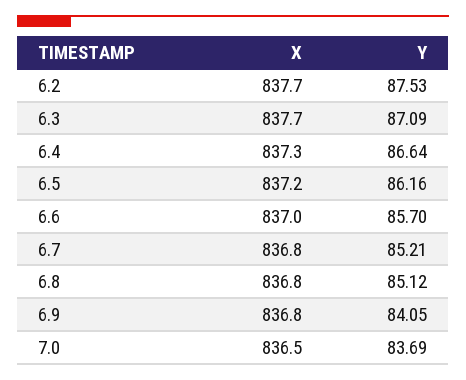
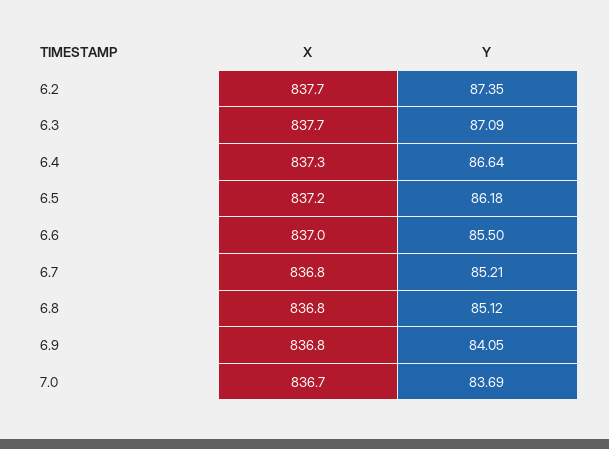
Y, 6.2: 87.53 -> 87.35
Y, 6.5: 86.16 -> 86.18
Y, 6.6: 85.7 -> 85.5
X, 7.0: 836.5 -> 836.7

